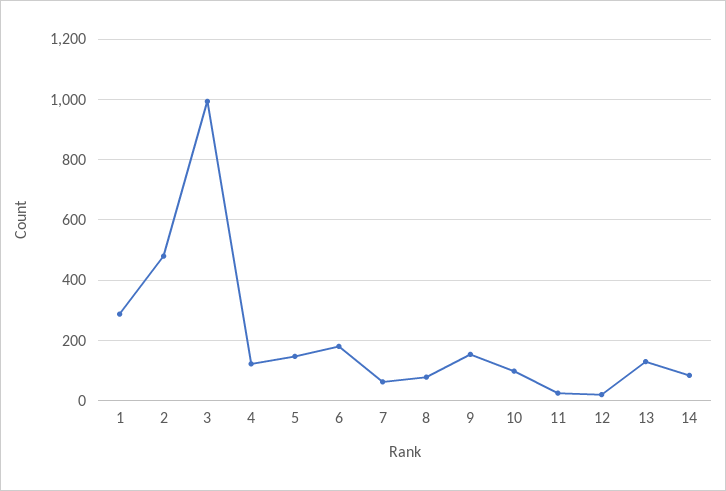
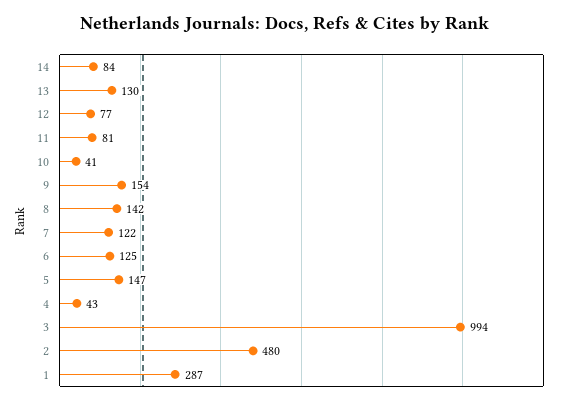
4: 120 -> 43
6: 180 -> 125
7: 60 -> 122
8: 80 -> 142
10: 100 -> 41
11: 20 -> 81
12: 20 -> 77

